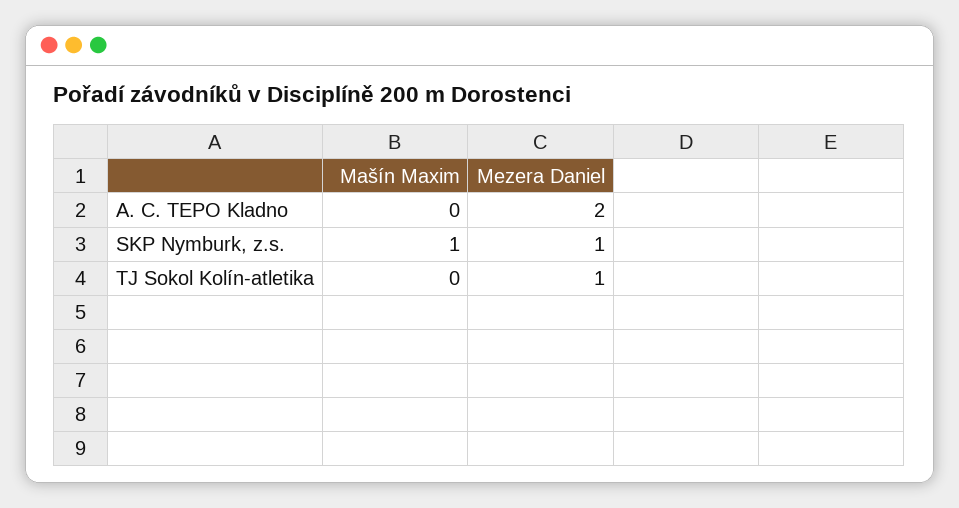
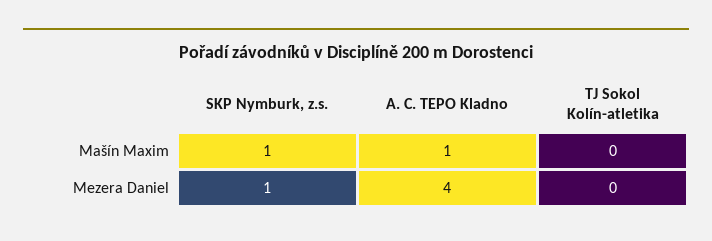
Mašín Maxim, A. C. TEPO Kladno: 0 -> 1
Mezera Daniel, A. C. TEPO Kladno: 2 -> 4
Mezera Daniel, TJ Sokol Kolín-atletika: 1 -> 0

